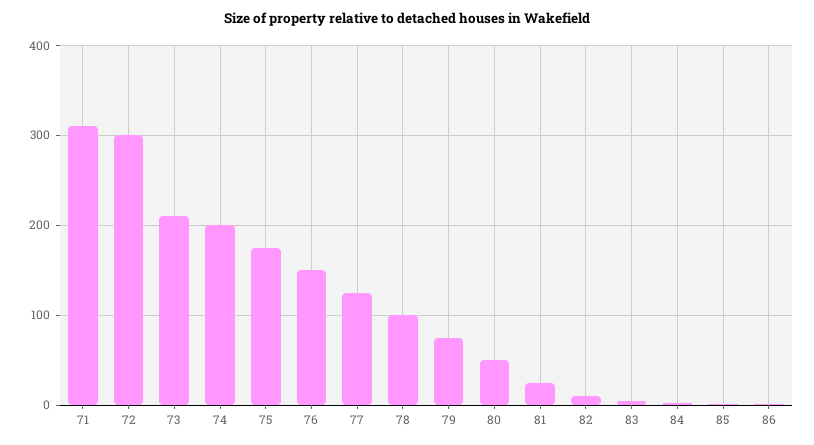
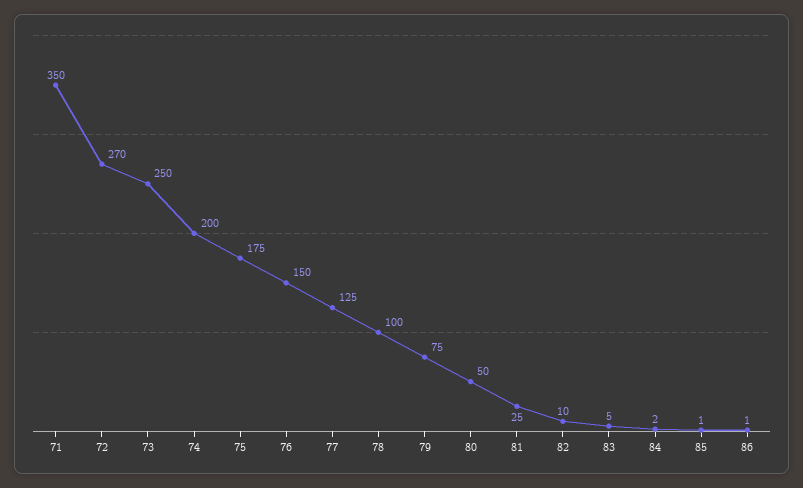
71: 310 -> 350
72: 300 -> 270
73: 210 -> 250

